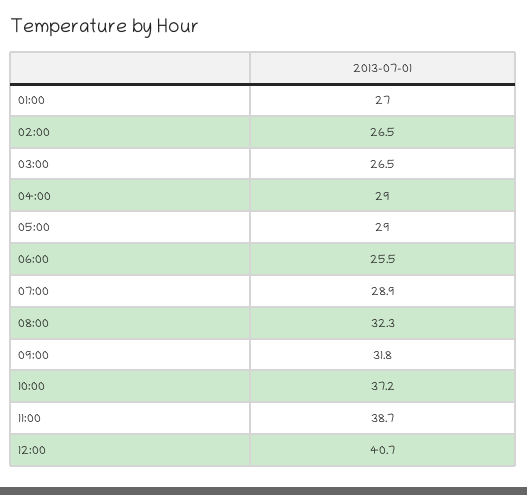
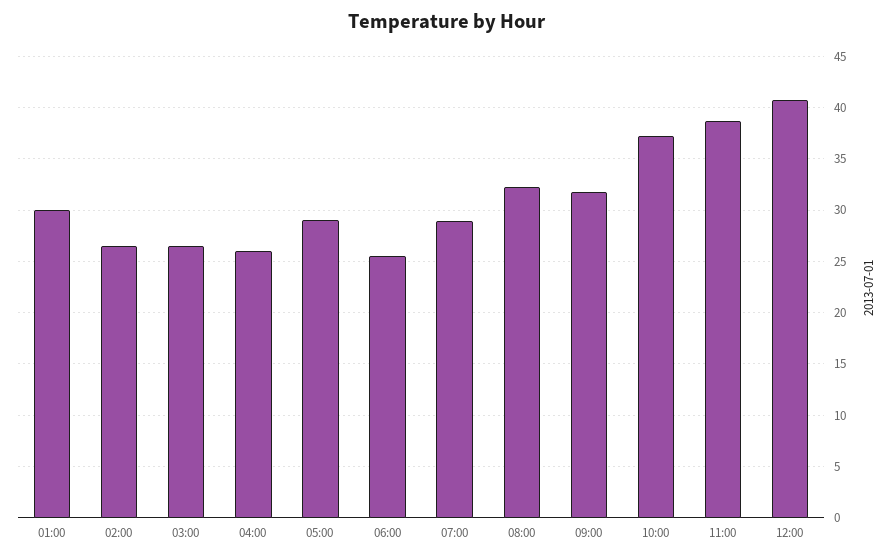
01:00: 27 -> 30
04:00: 29 -> 26

